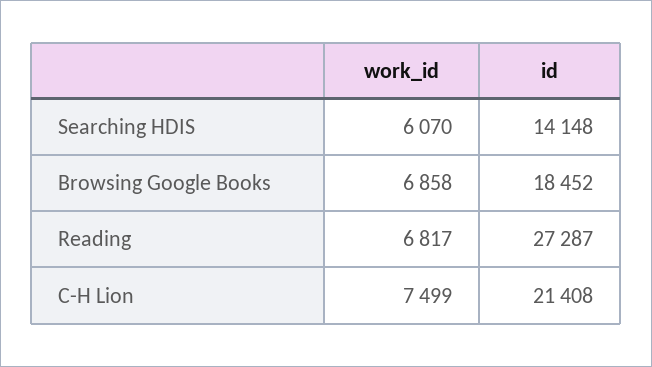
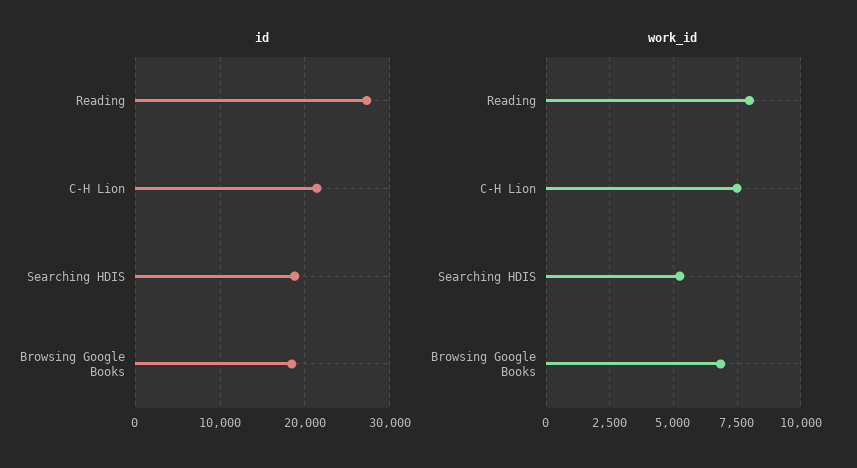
work_id, Searching HDIS: 6070 -> 5250
id, Searching HDIS: 14148 -> 19000
work_id, Reading: 6817 -> 8000

